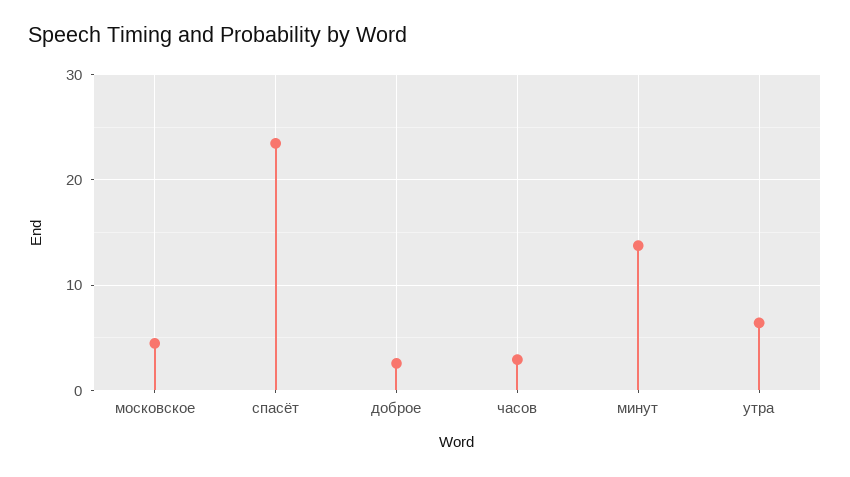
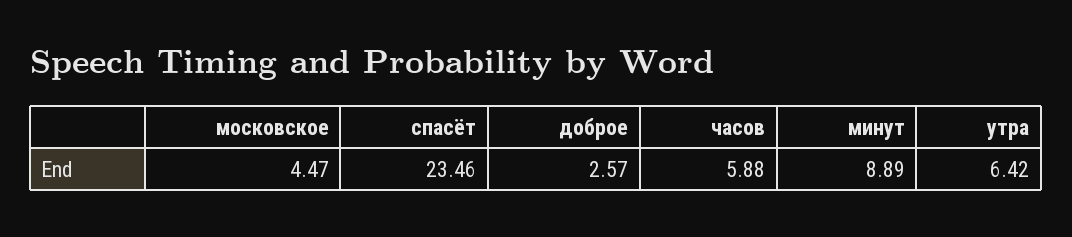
часов: 3 -> 5.88
минут: 14 -> 8.89

